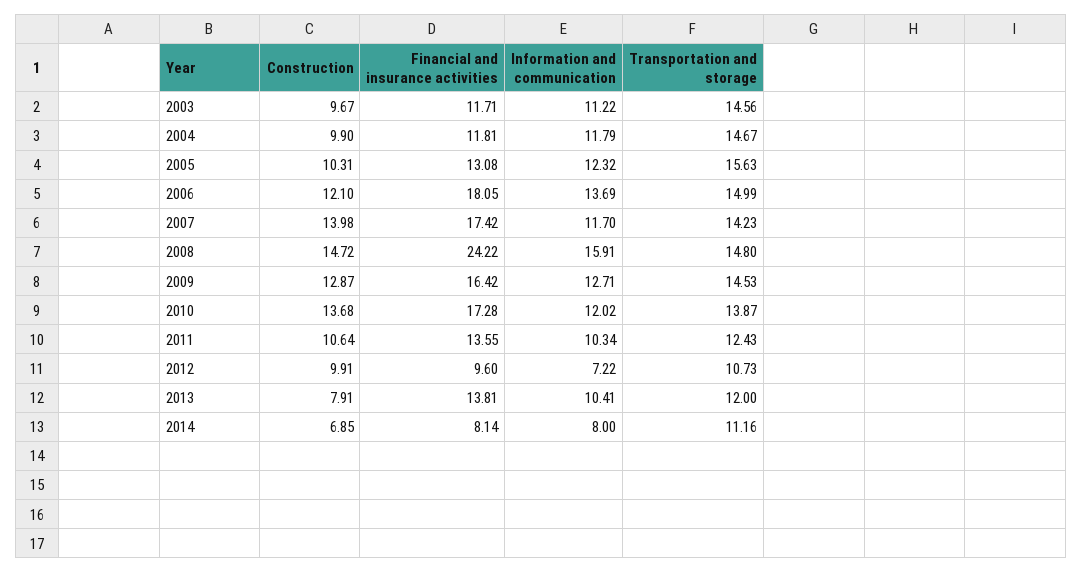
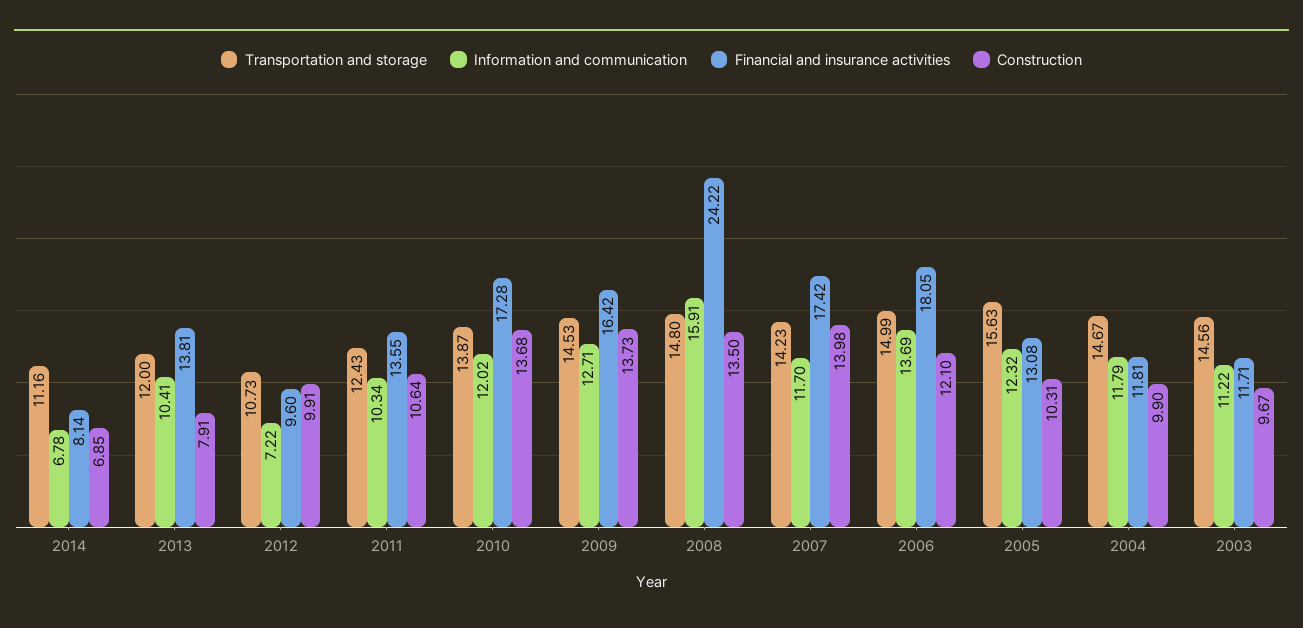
Construction, 2008: 14.72 -> 13.5
Construction, 2009: 12.87 -> 13.73
Information and communication, 2014: 8 -> 6.78

